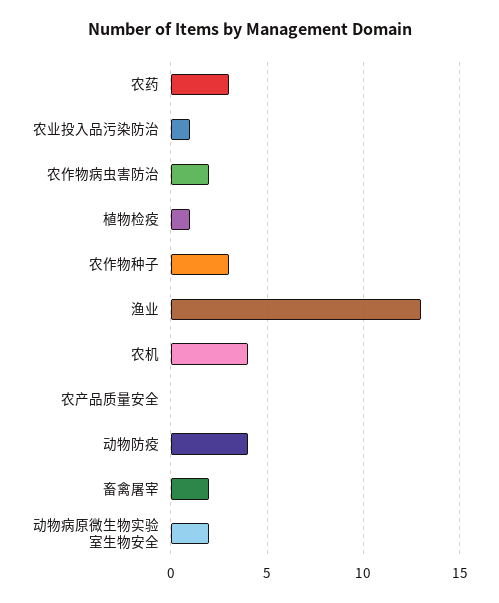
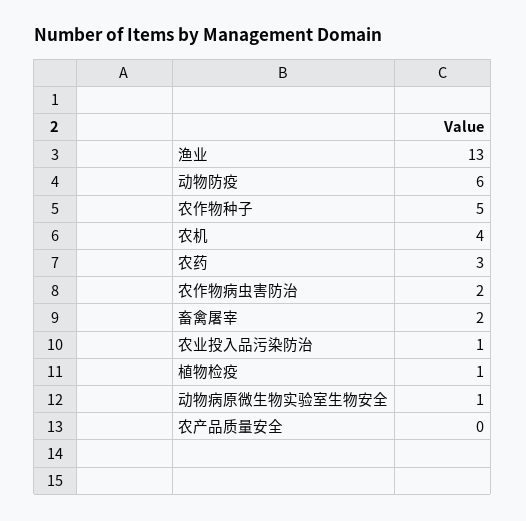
农作物种子: 3 -> 5
动物防疫: 4 -> 6
动物病原微生物实验室生物安全: 2 -> 1

